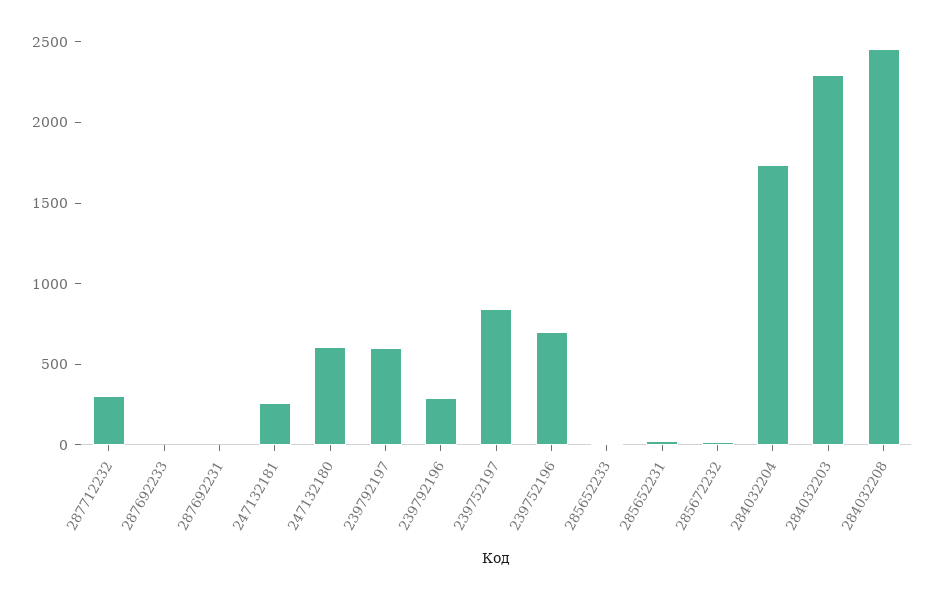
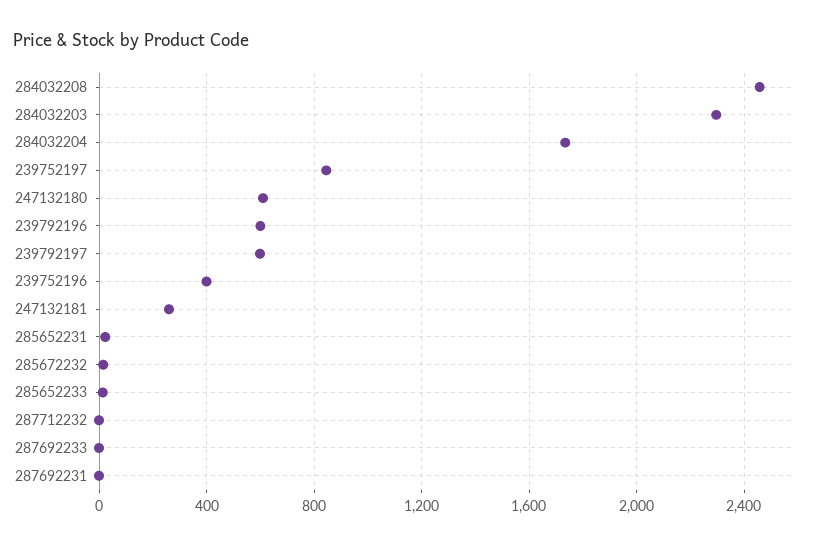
287712232: 300 -> 0
239792196: 300 -> 600
239752196: 700 -> 400

